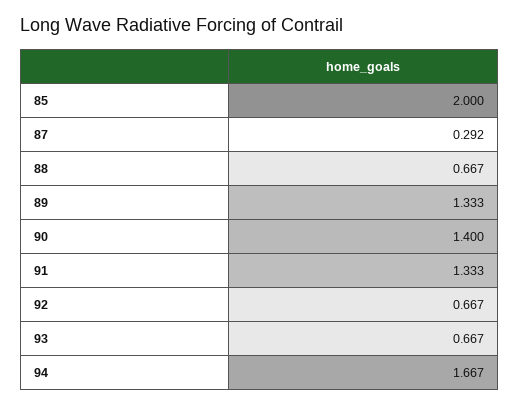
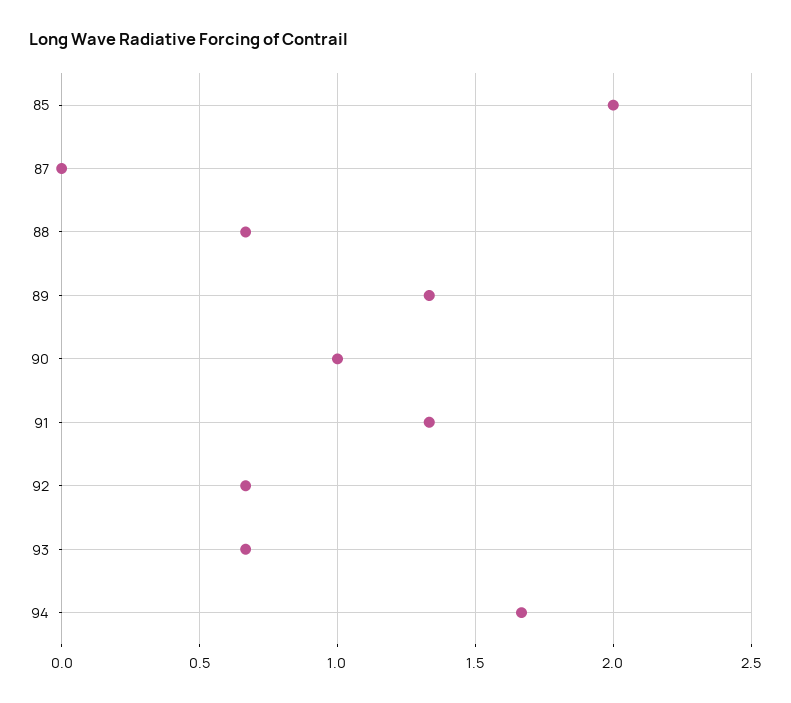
87: 0.292 -> 0
90: 1.4 -> 1

